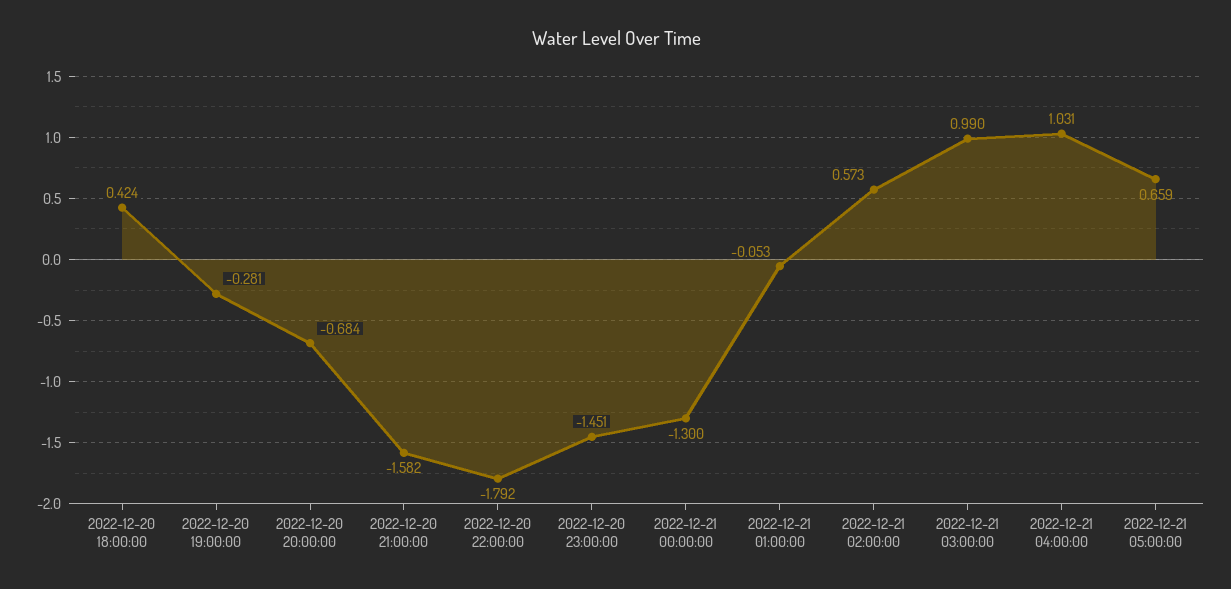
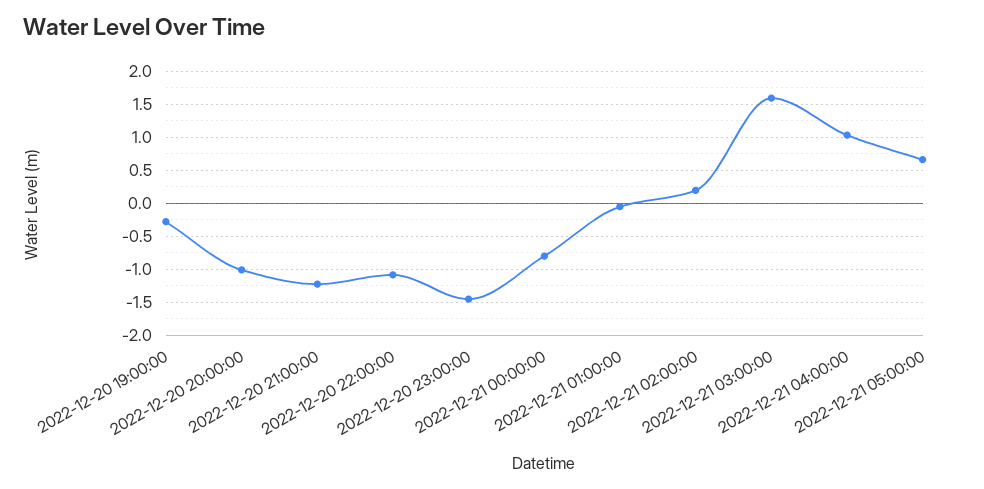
2022-12-20 18:00:00: 0.424 -> none
2022-12-20 20:00:00: -0.684 -> -1
2022-12-20 21:00:00: -1.582 -> -1.2
2022-12-20 22:00:00: -1.792 -> -1.1
2022-12-21 00:00:00: -1.3 -> -0.8
2022-12-21 02:00:00: 0.573 -> 0.2
2022-12-21 03:00:00: 0.99 -> 1.6

